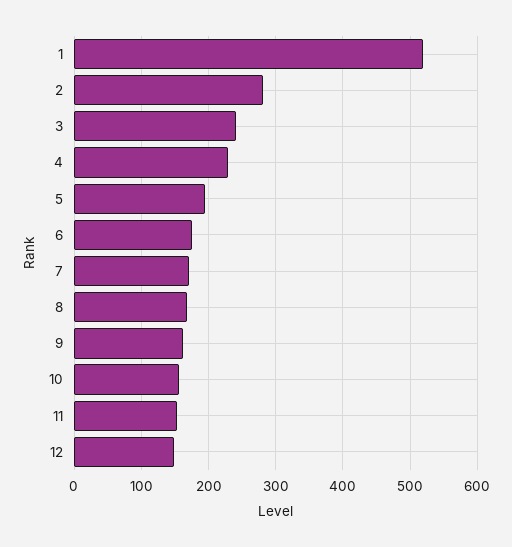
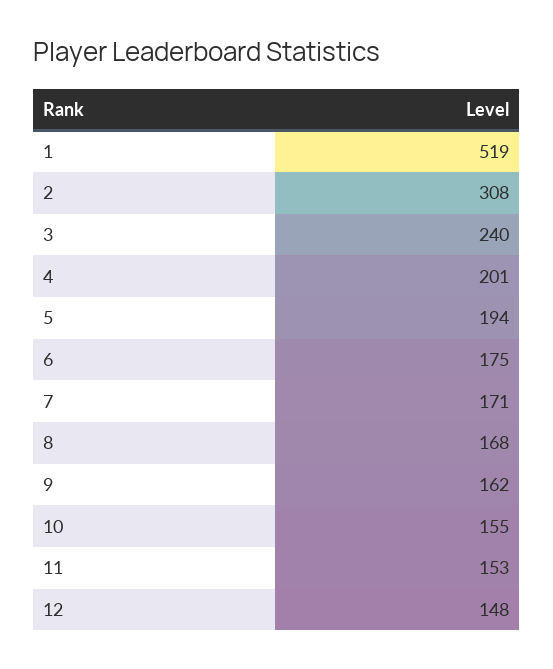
2: 280 -> 308
4: 230 -> 201

